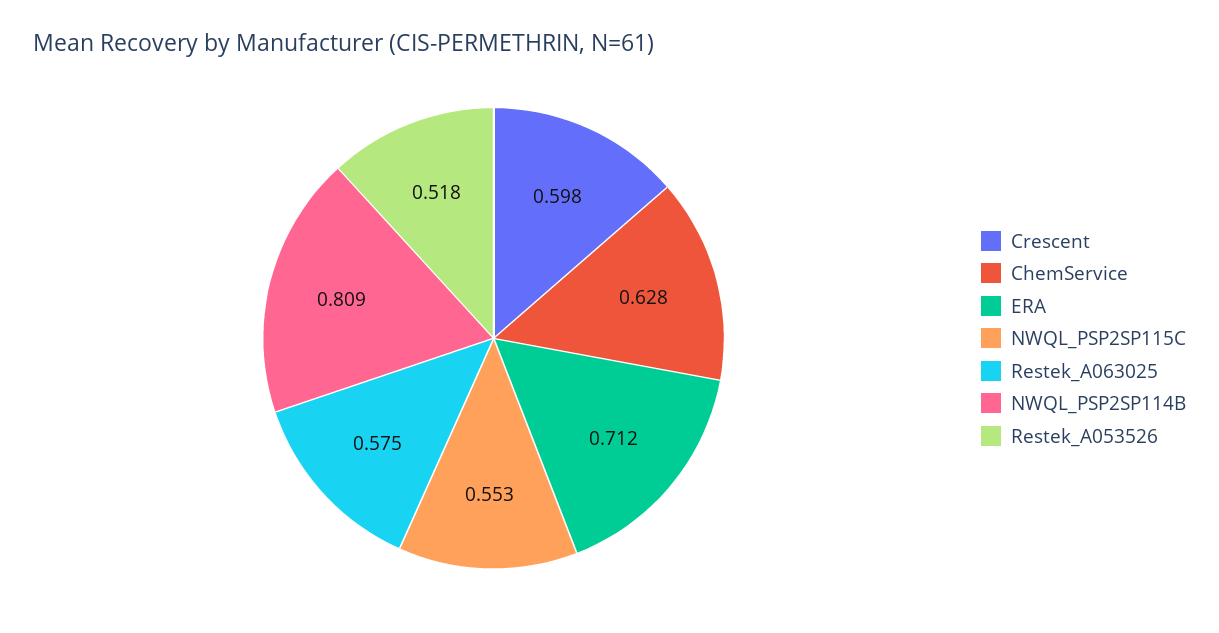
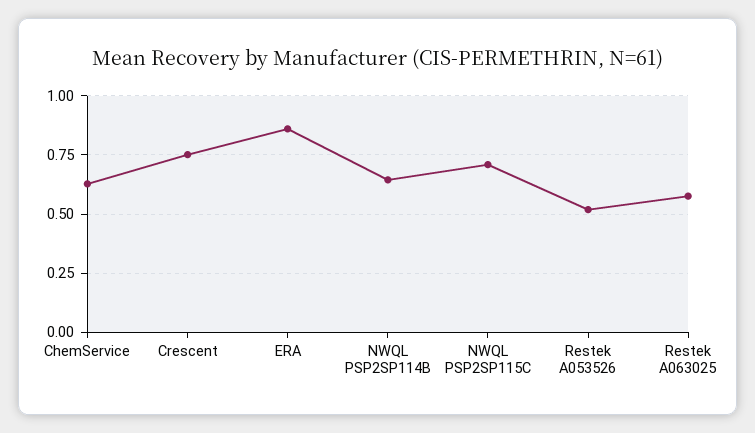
Crescent: 0.598 -> 0.75
ERA: 0.712 -> 0.85
NWQL_PSP2SP115C: 0.553 -> 0.7
NWQL_PSP2SP114B: 0.809 -> 0.65

